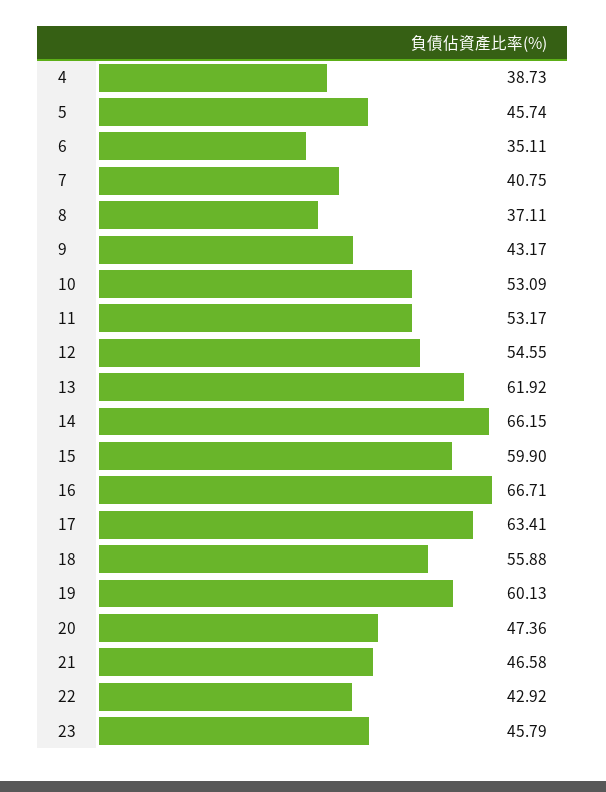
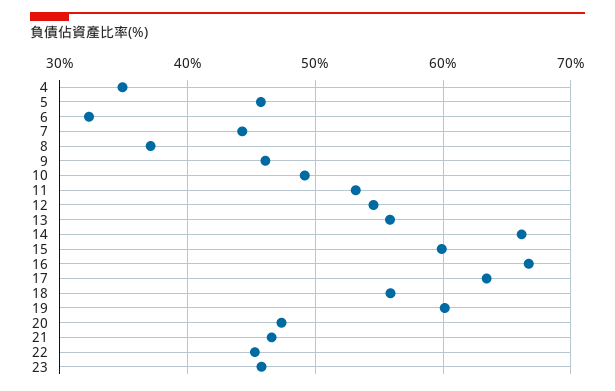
4: 38.73 -> 35
6: 35.11 -> 32
7: 40.75 -> 44
9: 43.17 -> 46
10: 53.09 -> 49
13: 61.92 -> 56
22: 42.92 -> 45

